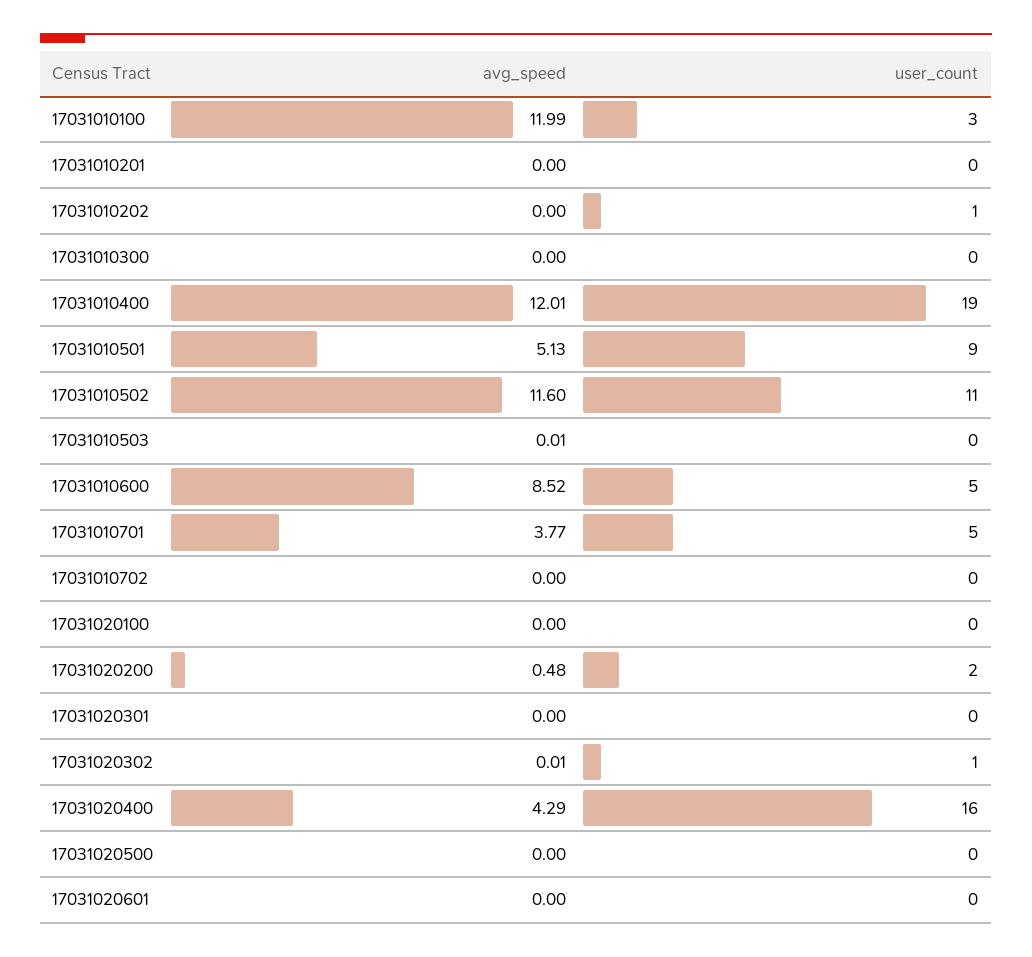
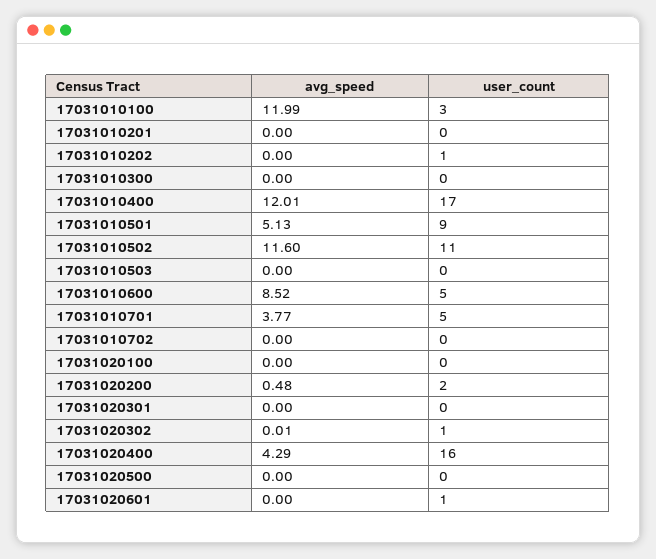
user_count, 17031010400: 19 -> 17
avg_speed, 17031010503: 0.01 -> 0
user_count, 17031020601: 0 -> 1

